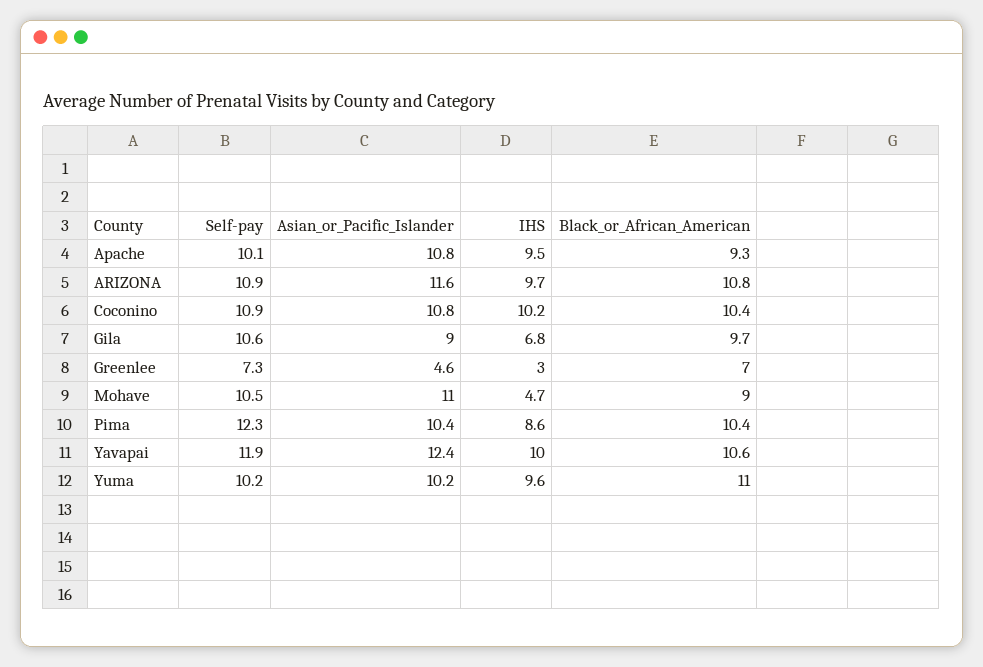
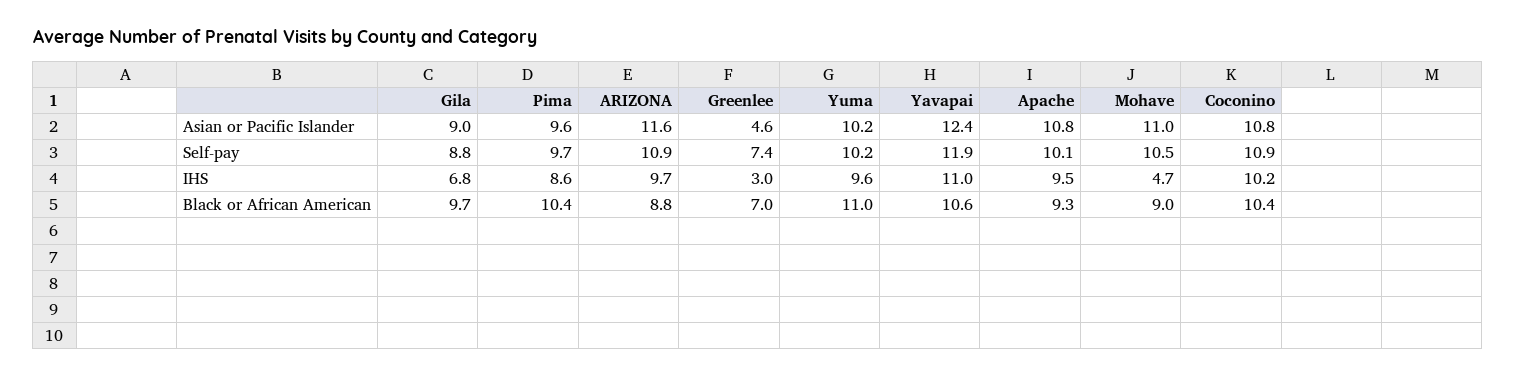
Black_or_African_American, ARIZONA: 10.8 -> 8.8
Self-pay, Gila: 10.6 -> 8.8
Self-pay, Greenlee: 7.3 -> 7.4
Self-pay, Pima: 12.3 -> 9.7
Asian_or_Pacific_Islander, Pima: 10.4 -> 9.6
IHS, Yavapai: 10 -> 11

